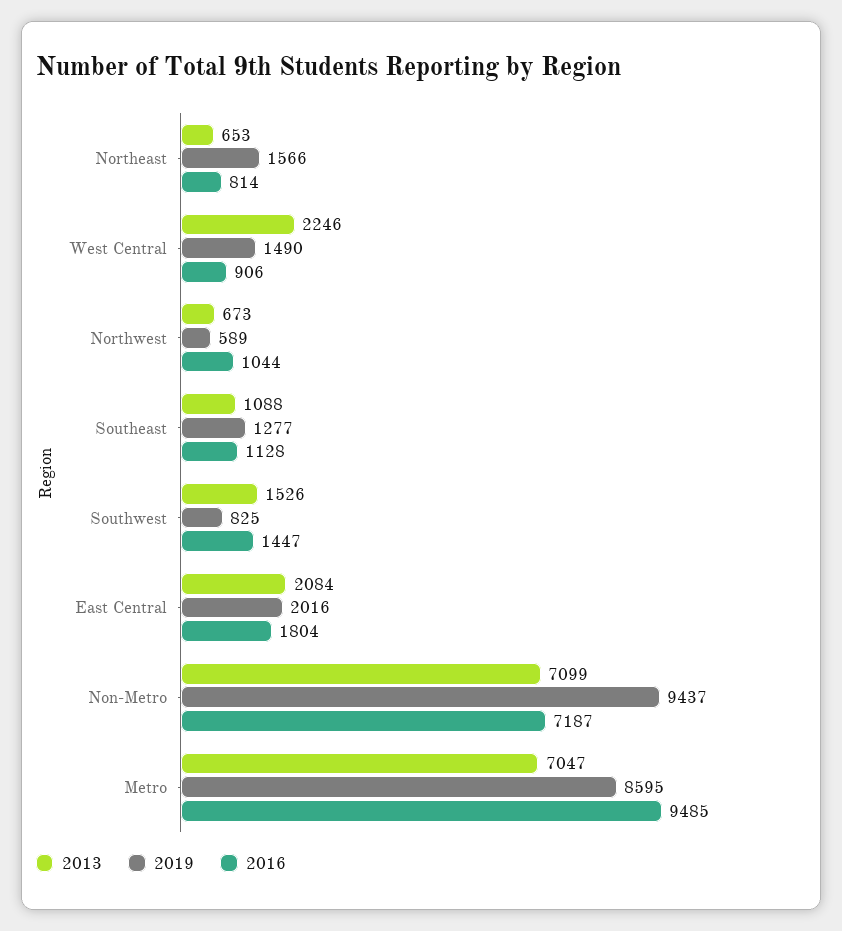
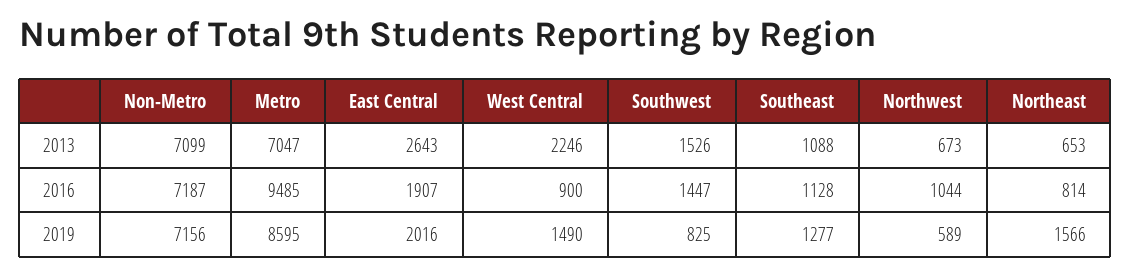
2016, West Central: 906 -> 900
2013, East Central: 2084 -> 2643
2016, East Central: 1804 -> 1907
2019, Non-Metro: 9437 -> 7156

